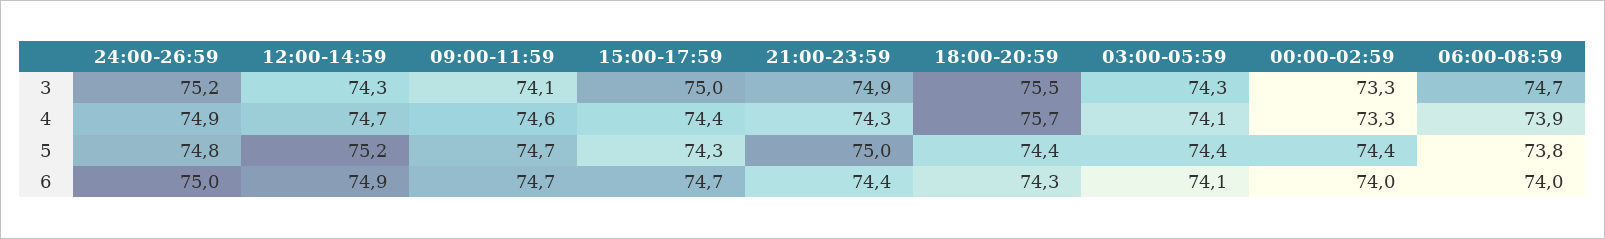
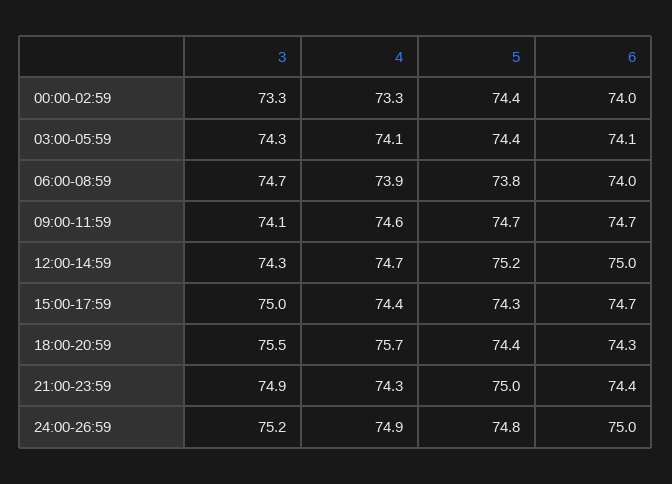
12:00-14:59, 6: 74.9 -> 75

